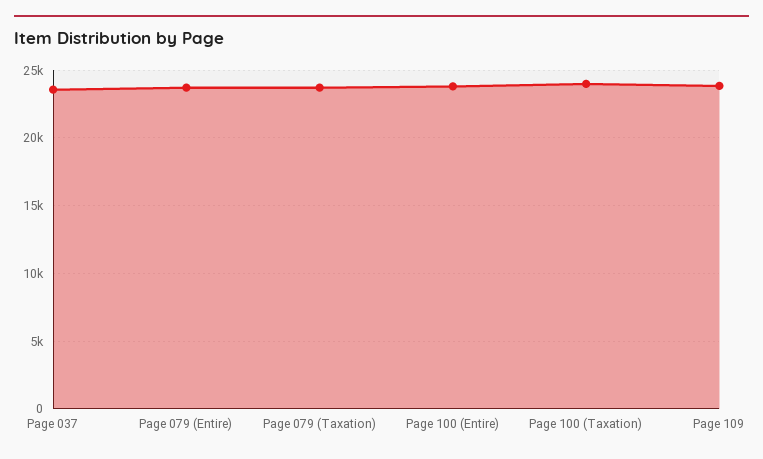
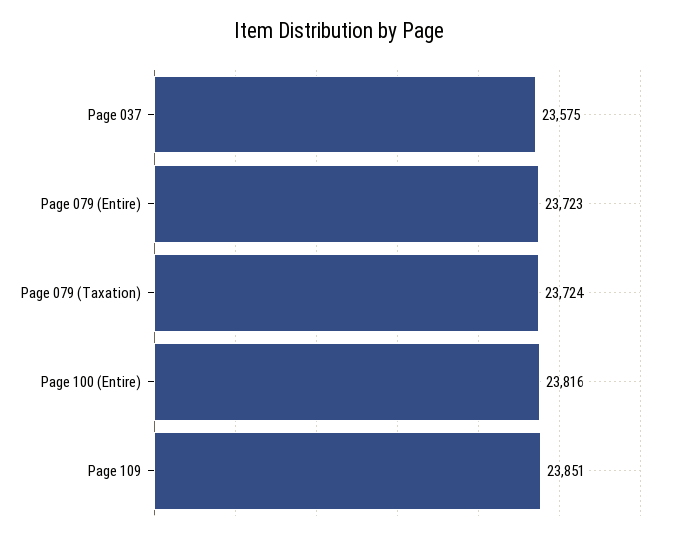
Page 100 (Taxation): 24000 -> none

